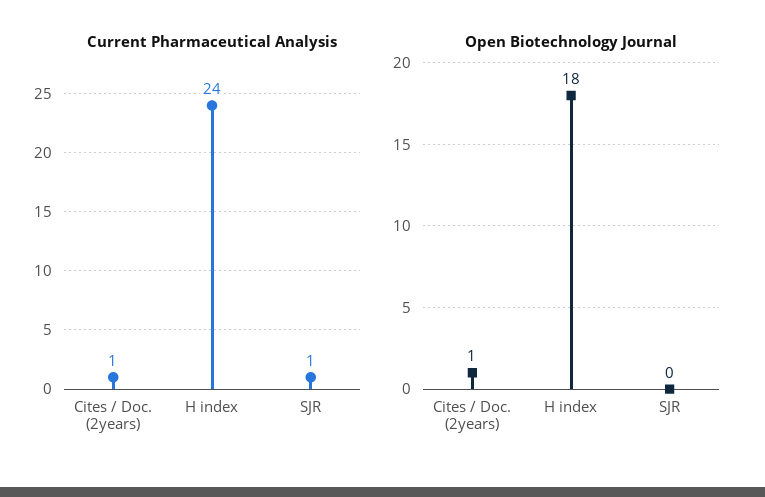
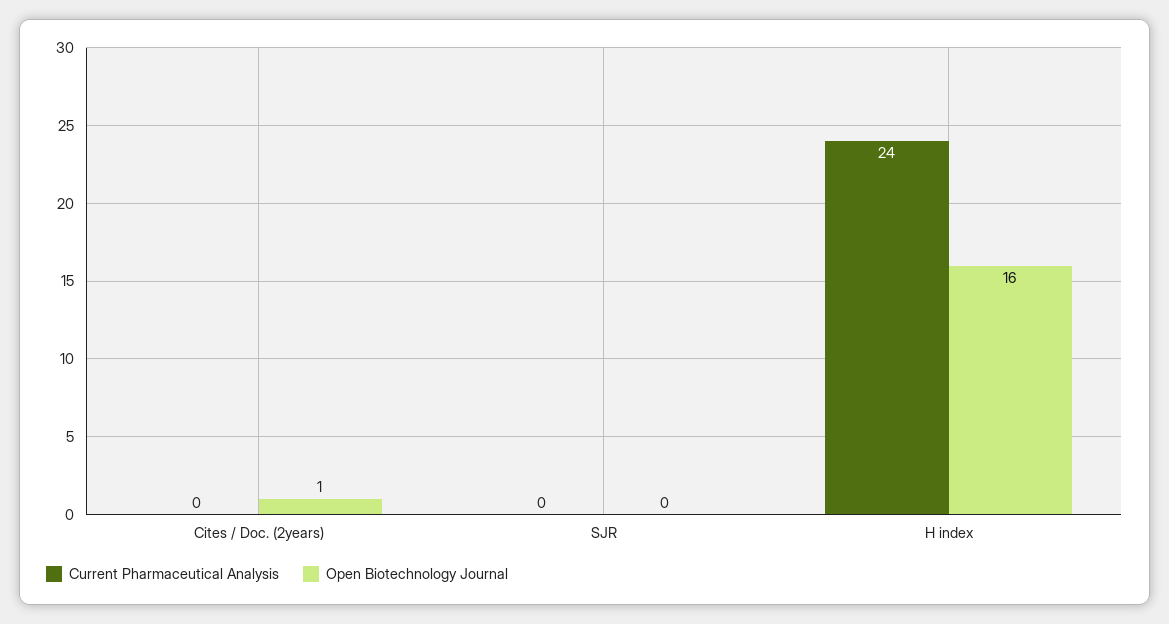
Current Pharmaceutical Analysis, Cites / Doc. (2years): 1 -> 0
Current Pharmaceutical Analysis, SJR: 1 -> 0
Open Biotechnology Journal, H index: 18 -> 16

